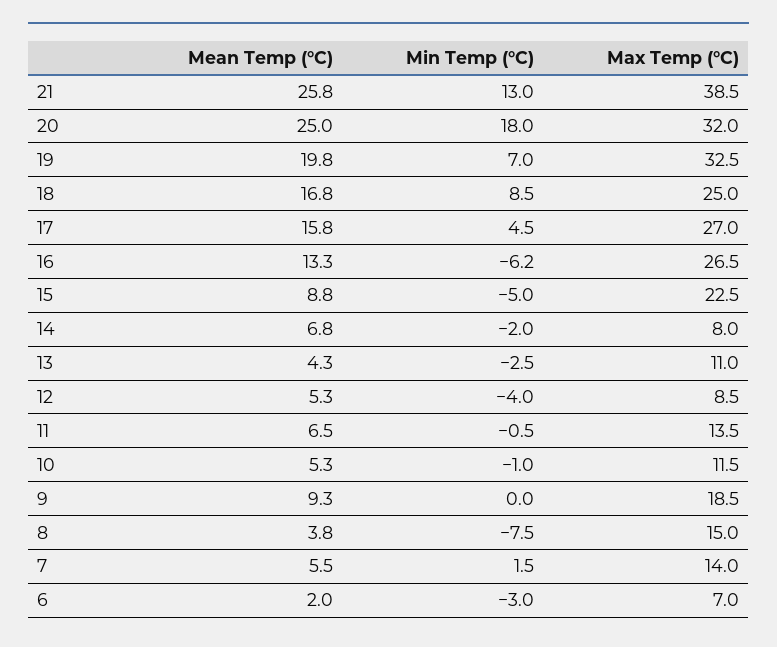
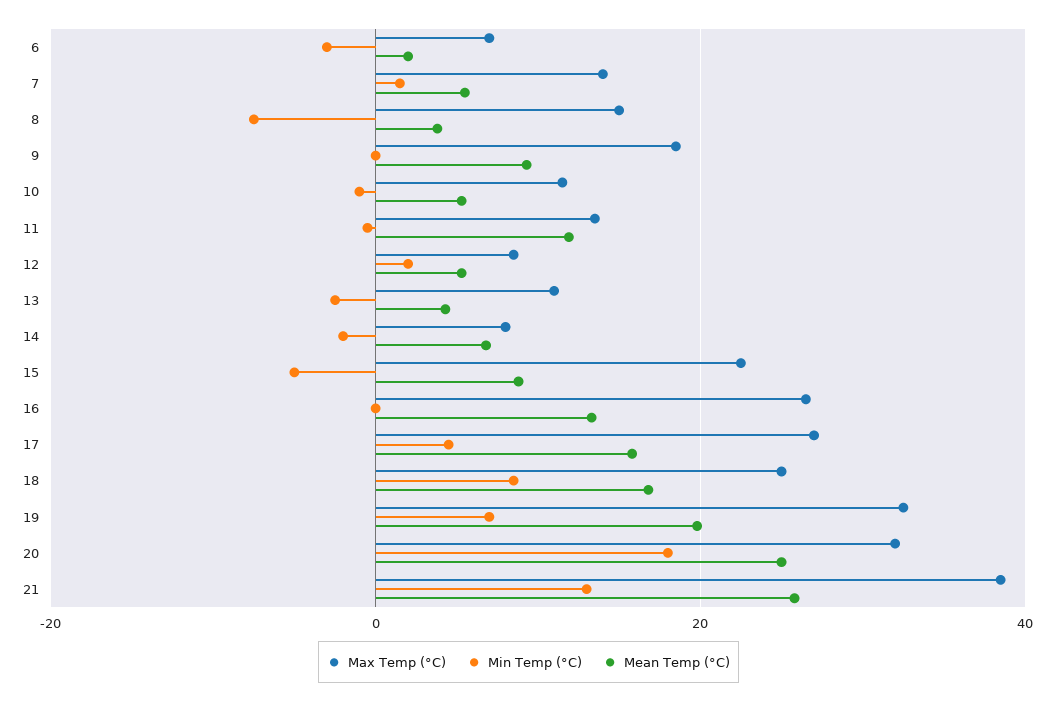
Min Temp (°C), 16: -6.2 -> 0
Min Temp (°C), 12: -4 -> 2
Mean Temp (°C), 11: 6.5 -> 12

